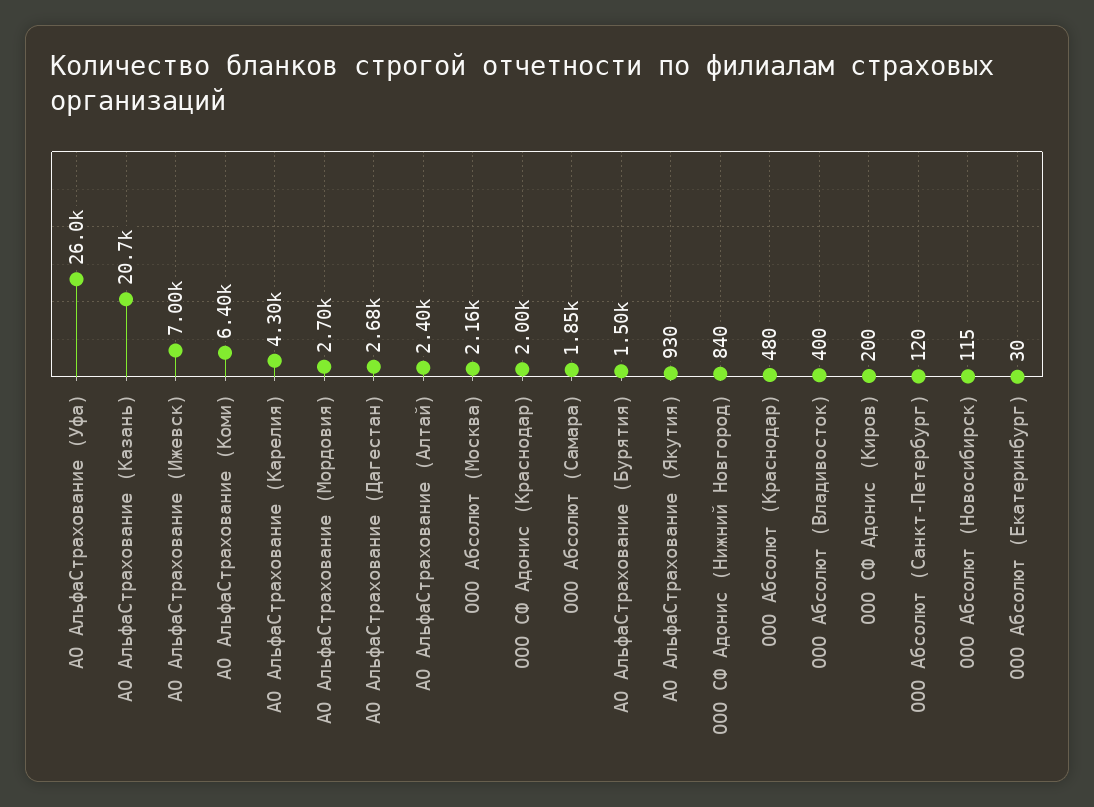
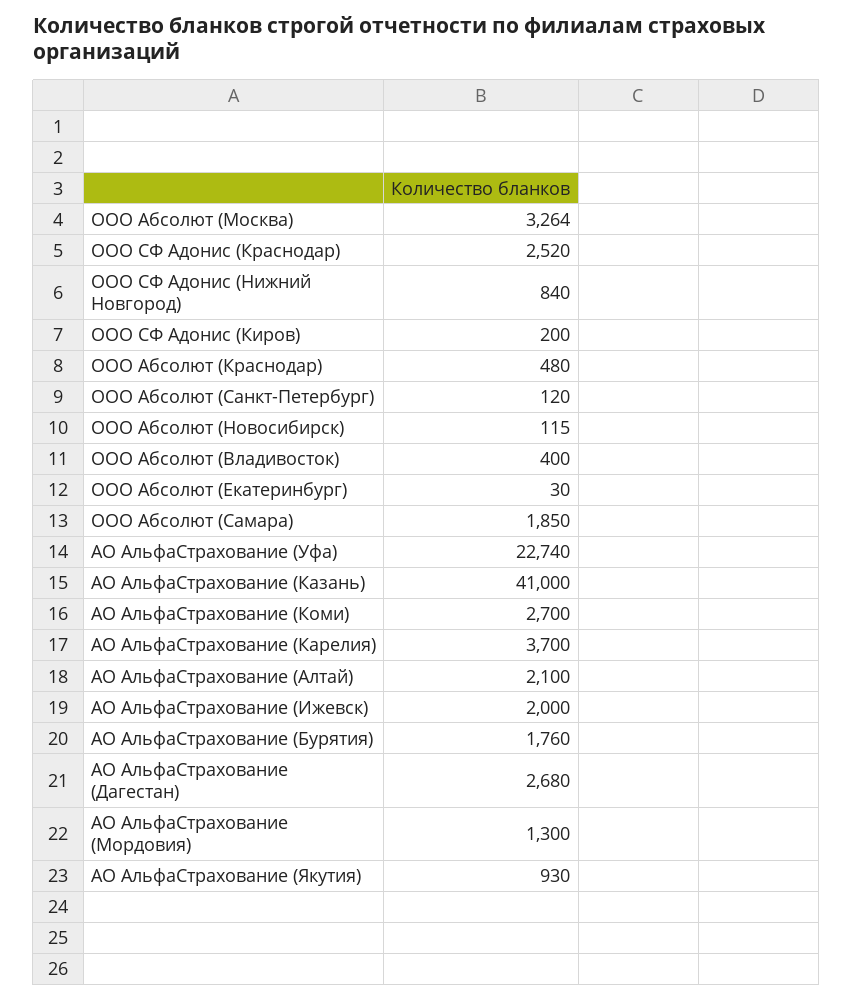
АО АльфаСтрахование (Уфа): 26000 -> 22740
АО АльфаСтрахование (Казань): 20700 -> 41000
АО АльфаСтрахование (Ижевск): 7000 -> 2000
АО АльфаСтрахование (Коми): 6400 -> 2700
АО АльфаСтрахование (Карелия): 4300 -> 3700
АО АльфаСтрахование (Мордовия): 2700 -> 1300
АО АльфаСтрахование (Алтай): 2400 -> 2100
ООО Абсолют (Москва): 2160 -> 3264
ООО СФ Адонис (Краснодар): 2000 -> 2520
АО АльфаСтрахование (Бурятия): 1500 -> 1760

